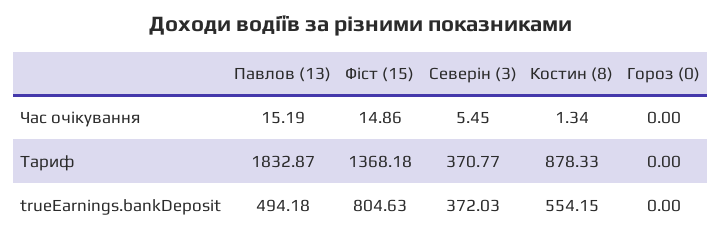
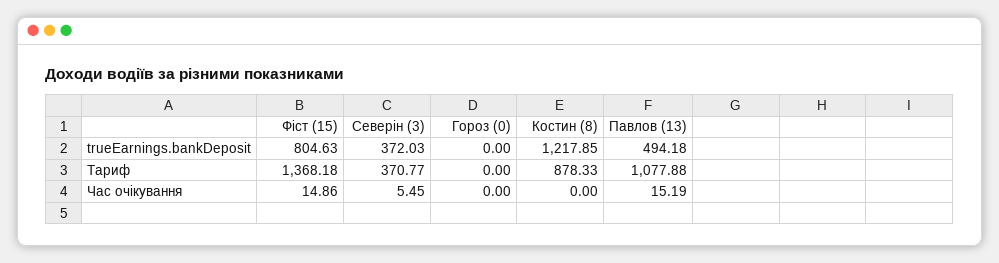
Костин (8), Час очікування: 1.34 -> 0
Павлов (13), Тариф: 1832.87 -> 1077.88
Костин (8), trueEarnings.bankDeposit: 554.15 -> 1217.85

